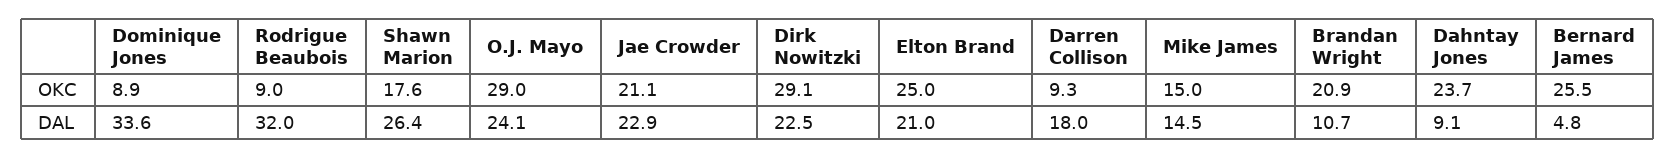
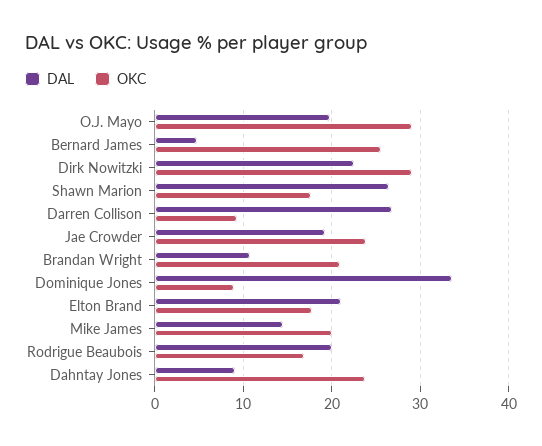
OKC, Rodrigue Beaubois: 9 -> 17
OKC, Jae Crowder: 21.1 -> 24
OKC, Elton Brand: 25 -> 18
OKC, Mike James: 15 -> 20
DAL, Rodrigue Beaubois: 32 -> 20
DAL, O.J. Mayo: 24.1 -> 20
DAL, Jae Crowder: 22.9 -> 19
DAL, Darren Collison: 18 -> 27

